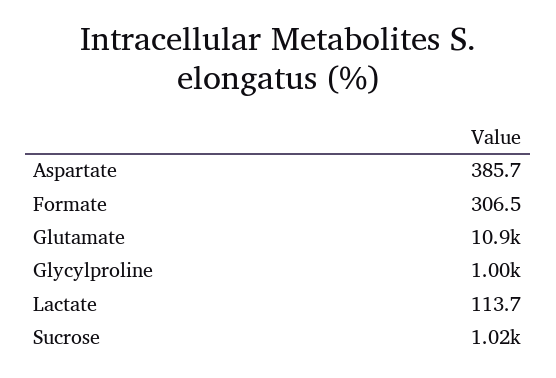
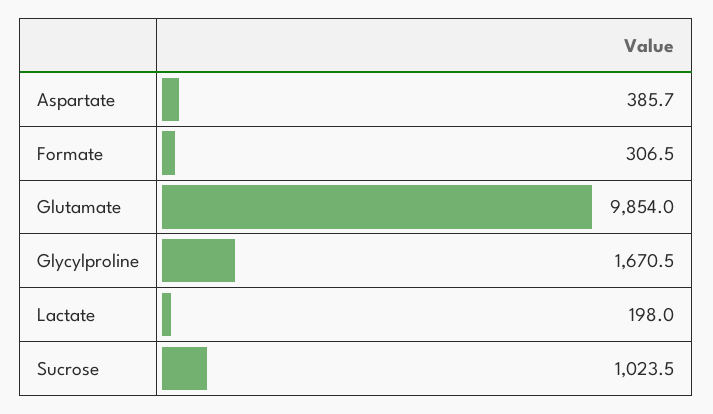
Glutamate: 10900 -> 9854
Glycylproline: 1000 -> 1670.5
Lactate: 113.7 -> 198

